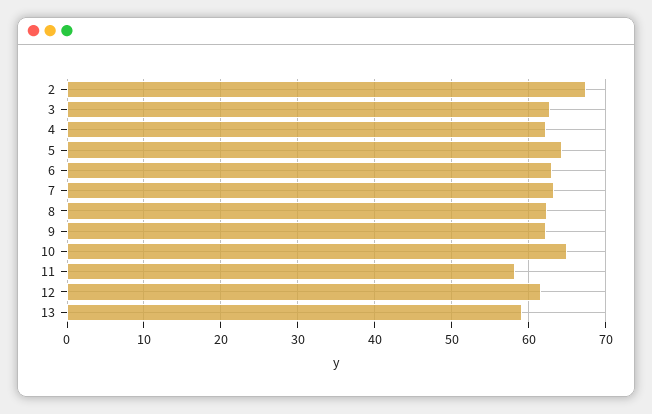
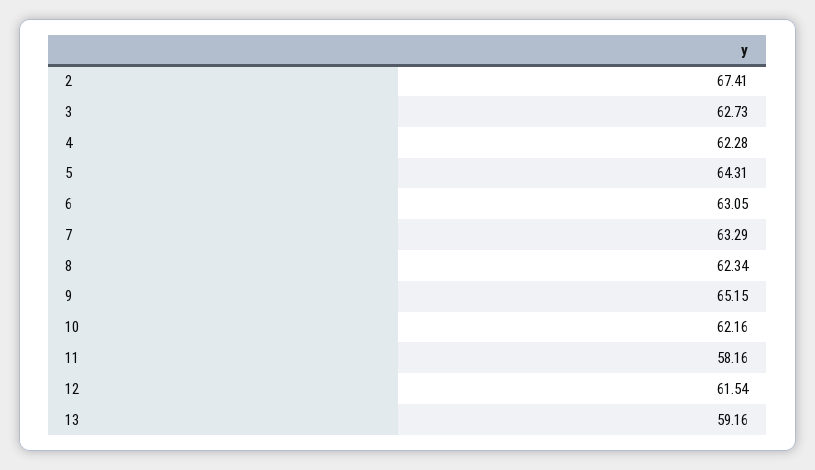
9: 62 -> 65.15
10: 65 -> 62.16

